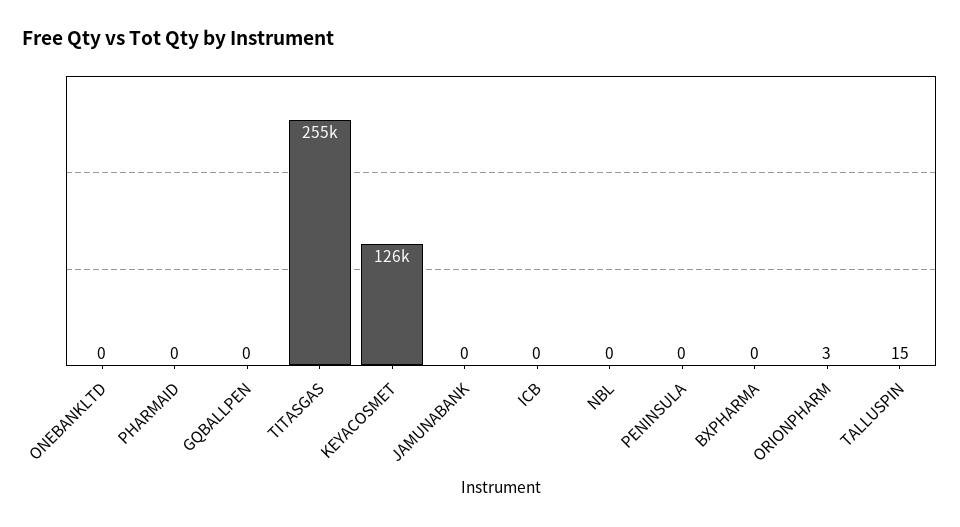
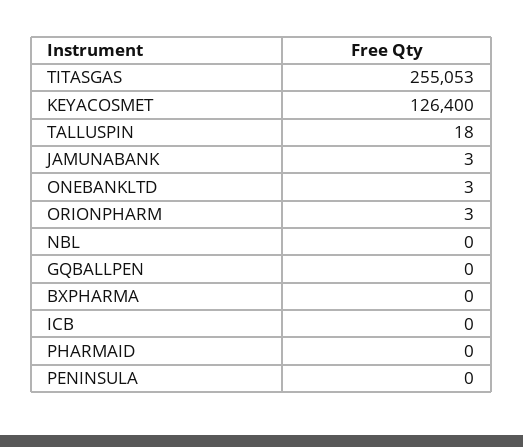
ONEBANKLTD: 0 -> 3
JAMUNABANK: 0 -> 3
TALLUSPIN: 15 -> 18

